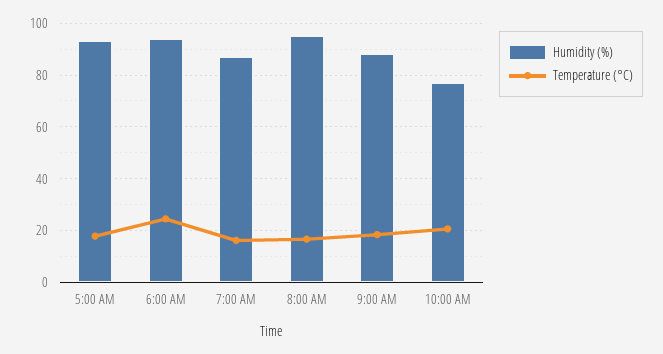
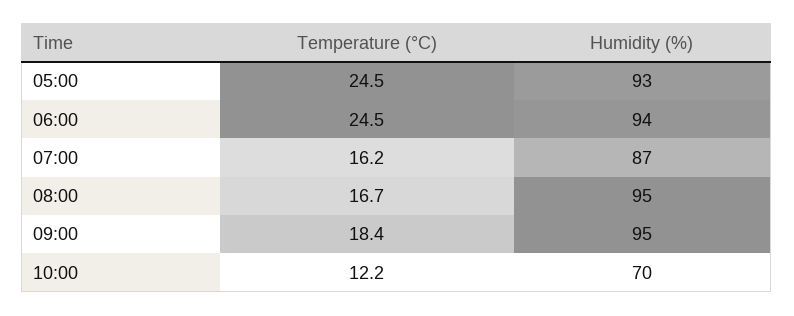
Temperature (°C), 5:00 AM: 17.5 -> 24.5
Humidity (%), 9:00 AM: 87.5 -> 95
Humidity (%), 10:00 AM: 77.5 -> 70
Temperature (°C), 10:00 AM: 20 -> 12.2

